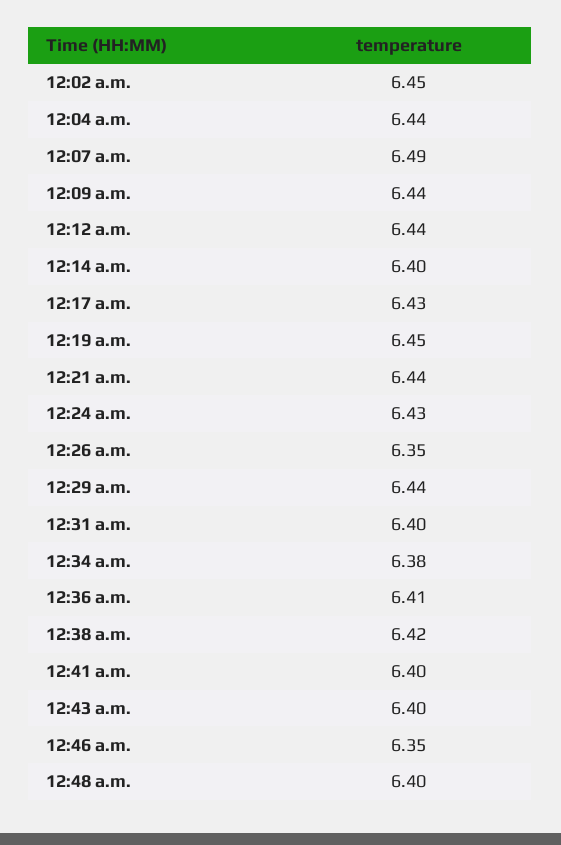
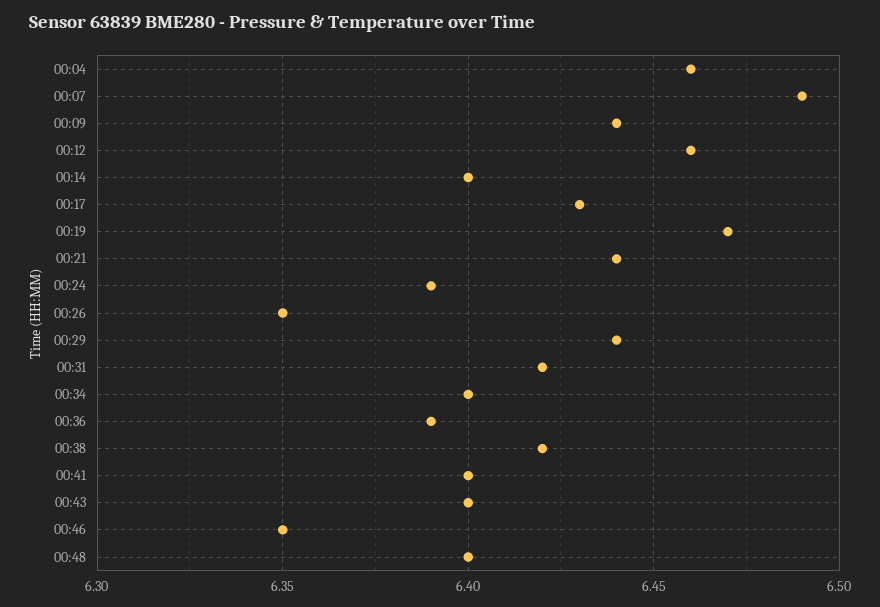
12:02 a.m.: 6.45 -> none
12:04 a.m.: 6.44 -> 6.46
12:12 a.m.: 6.44 -> 6.46
12:19 a.m.: 6.45 -> 6.47
12:24 a.m.: 6.43 -> 6.39
12:31 a.m.: 6.4 -> 6.42
12:34 a.m.: 6.38 -> 6.4
12:36 a.m.: 6.41 -> 6.39

